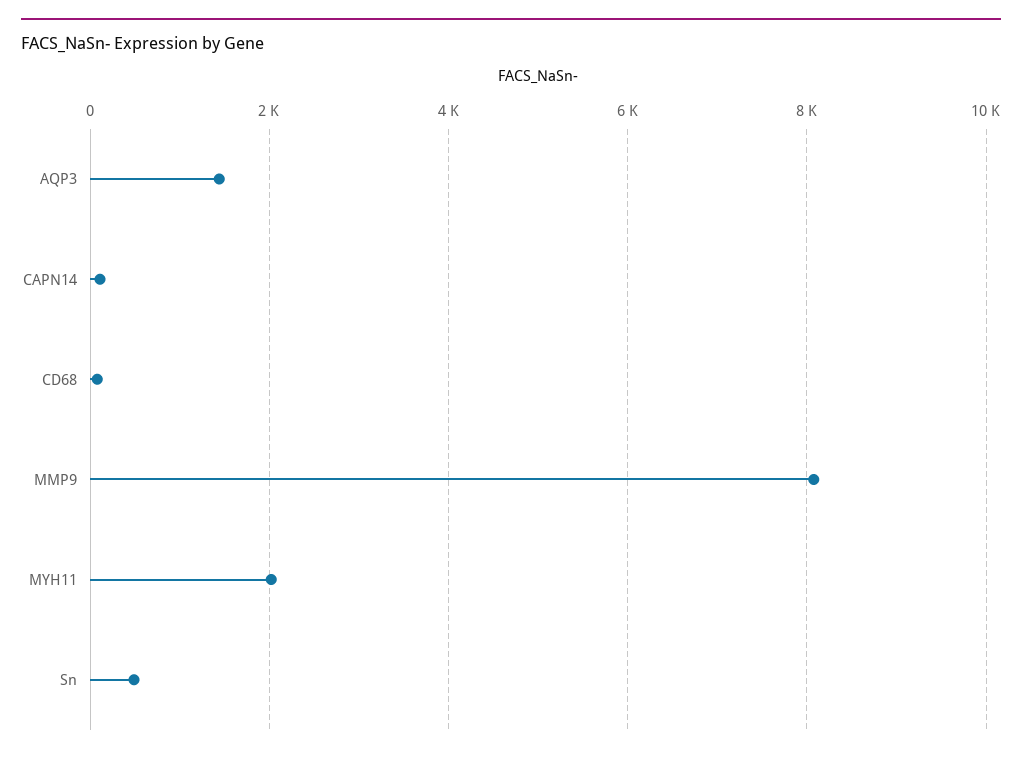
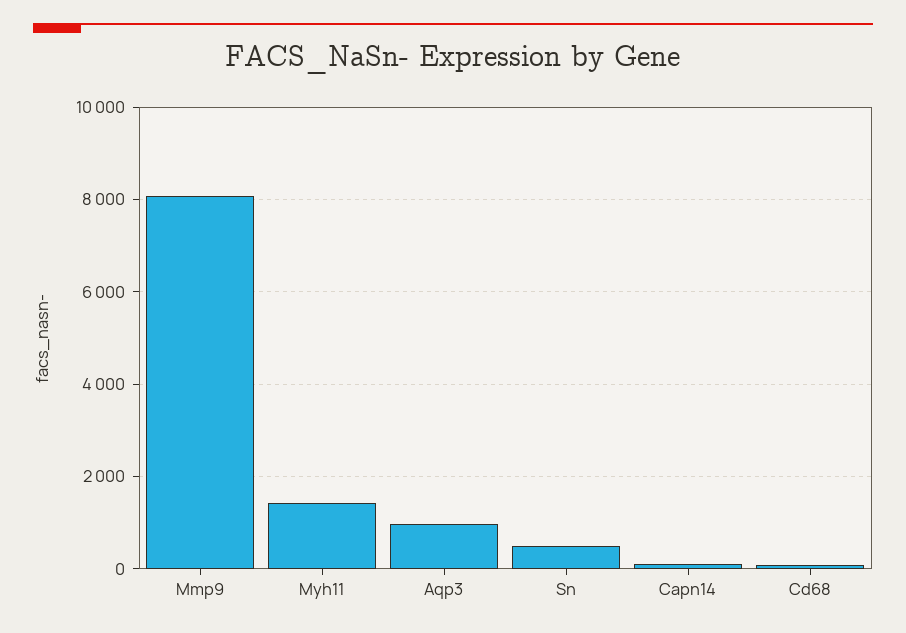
AQP3: 1400 -> 1000
MYH11: 2000 -> 1400

